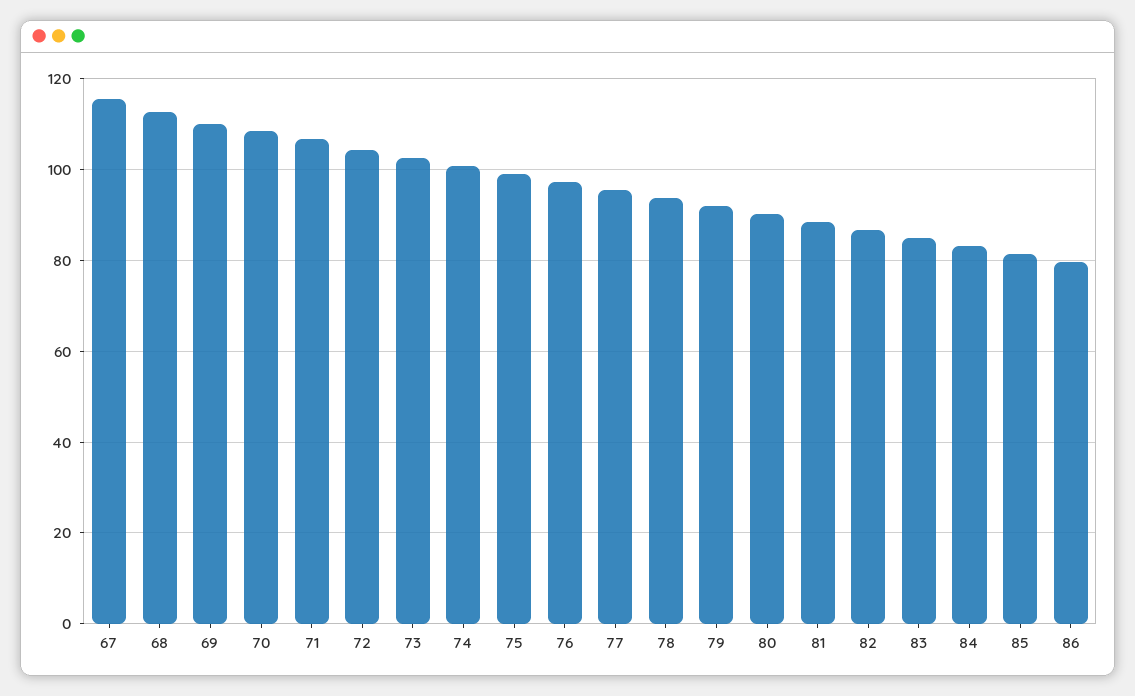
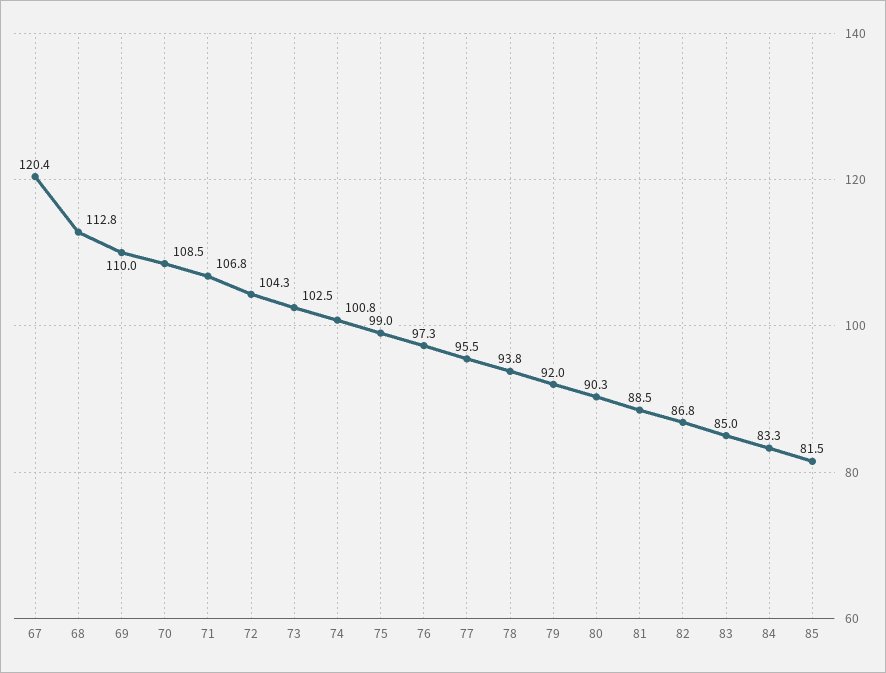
67: 116 -> 120.4
86: 80 -> none

